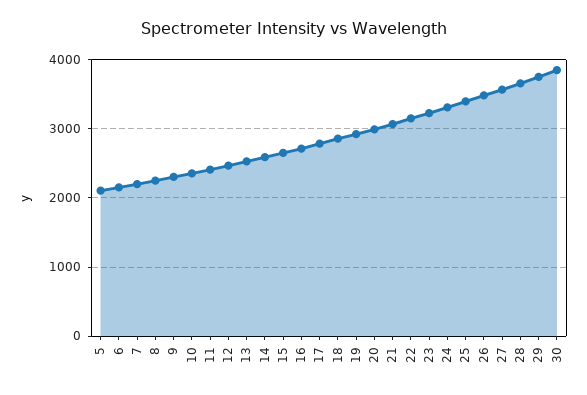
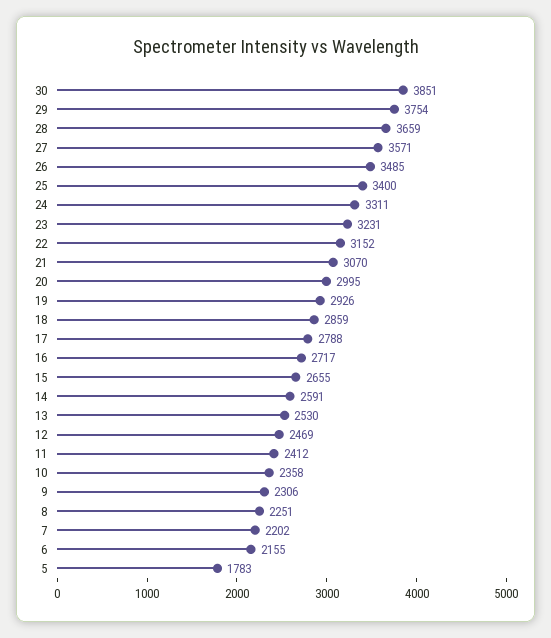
5: 2100 -> 1783

